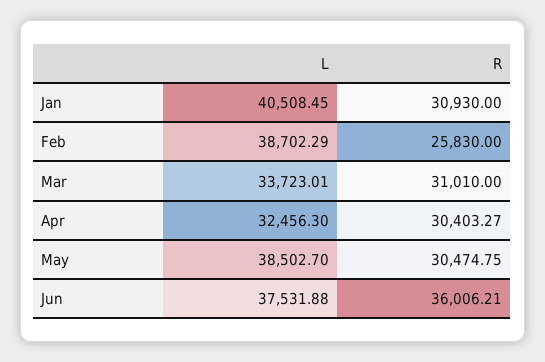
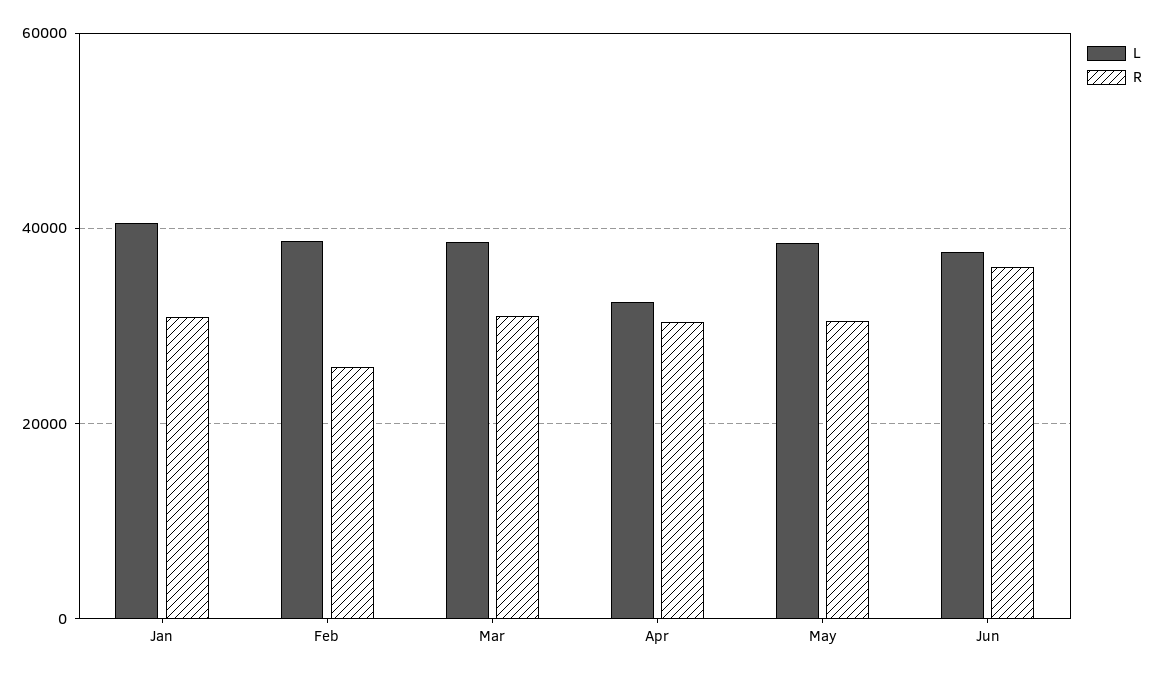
L, Mar: 33723.01 -> 38000

